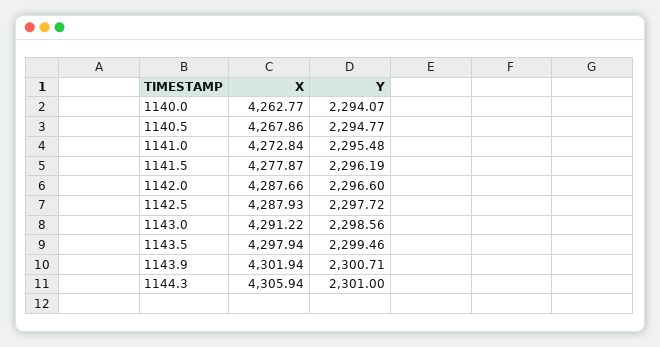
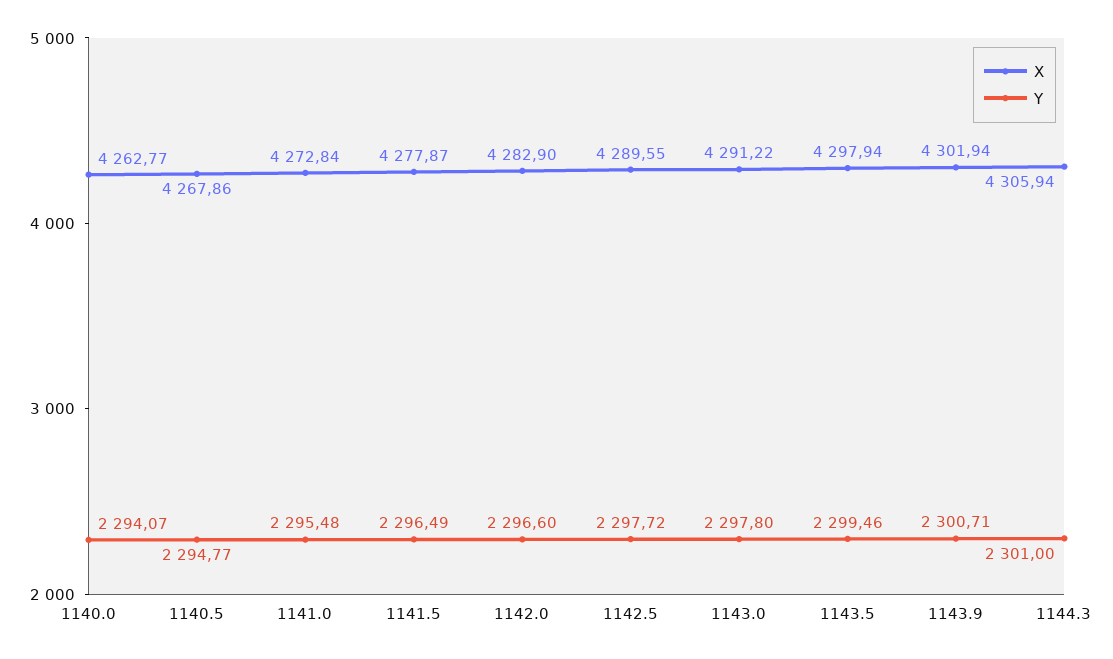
Y, 1141.5: 2296.19 -> 2296.49
X, 1142.0: 4287.66 -> 4282.9
X, 1142.5: 4287.93 -> 4289.55
Y, 1143.0: 2298.56 -> 2297.8

